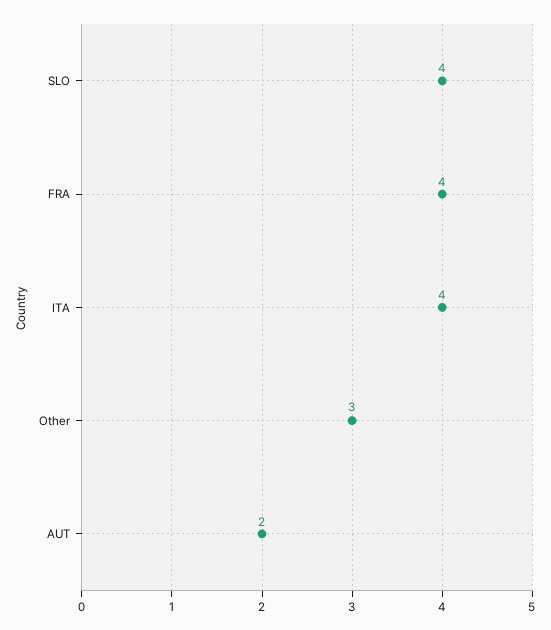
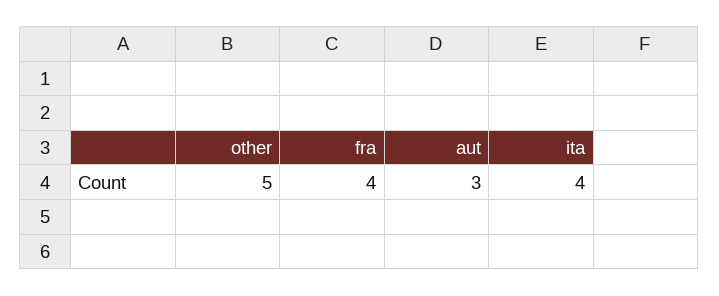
SLO: 4 -> none
Other: 3 -> 5
AUT: 2 -> 3

